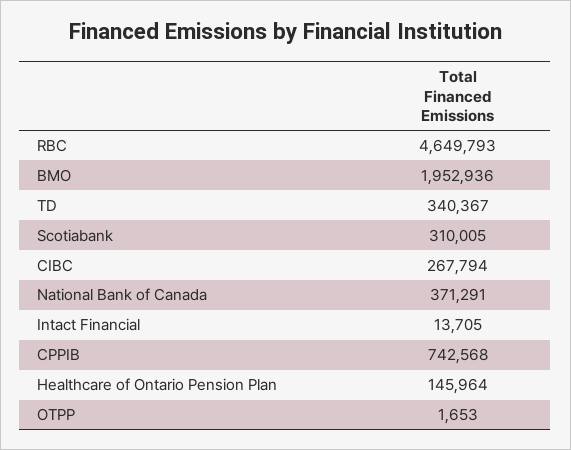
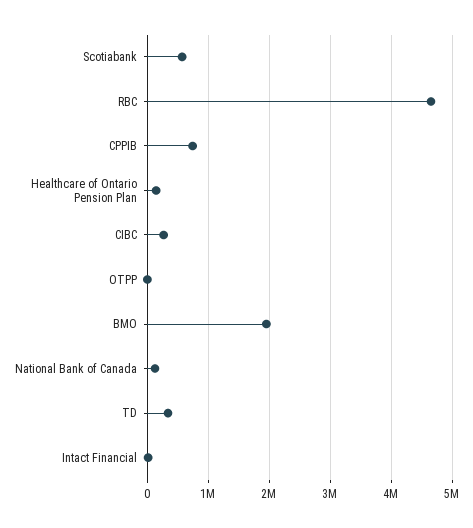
Scotiabank: 310005 -> 600000
National Bank of Canada: 371291 -> 100000

